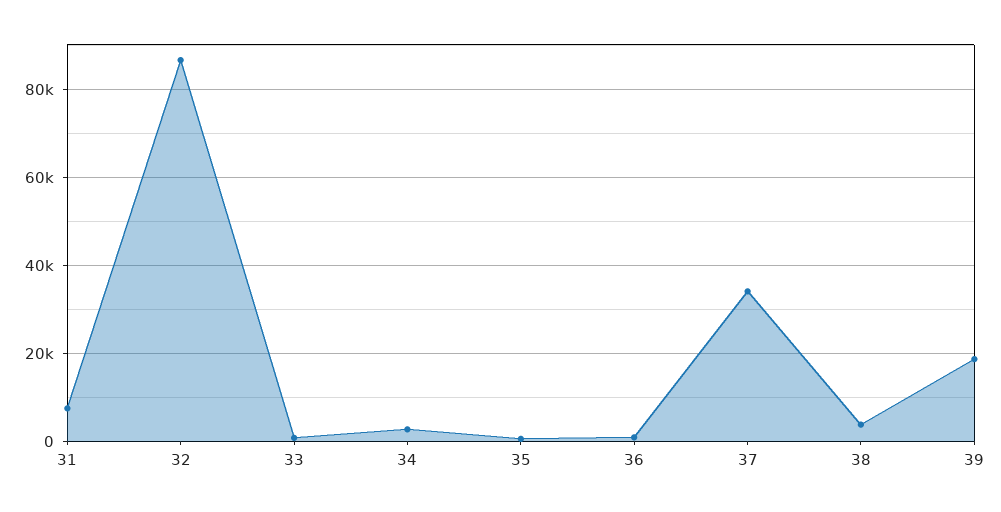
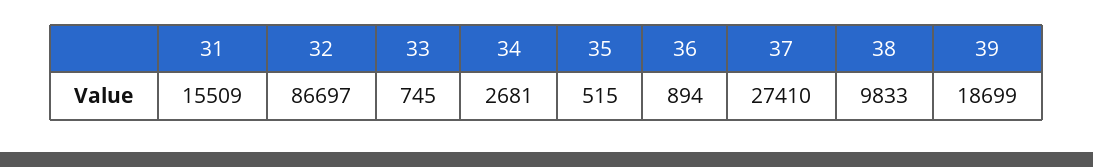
31: 8000 -> 15509
37: 34000 -> 27410
38: 4000 -> 9833

